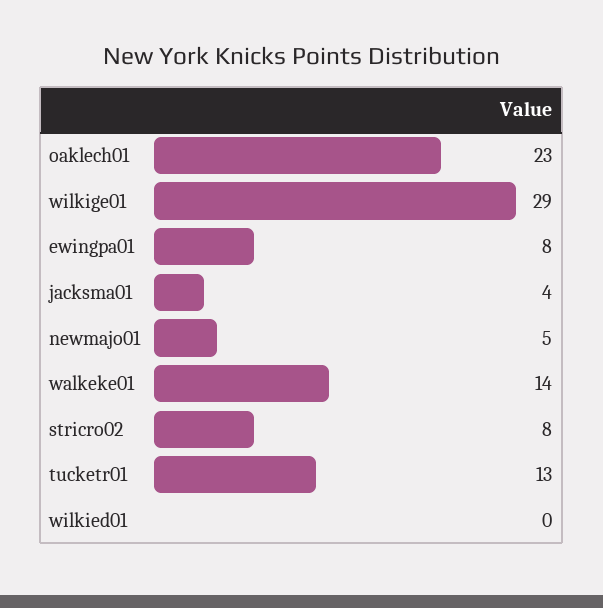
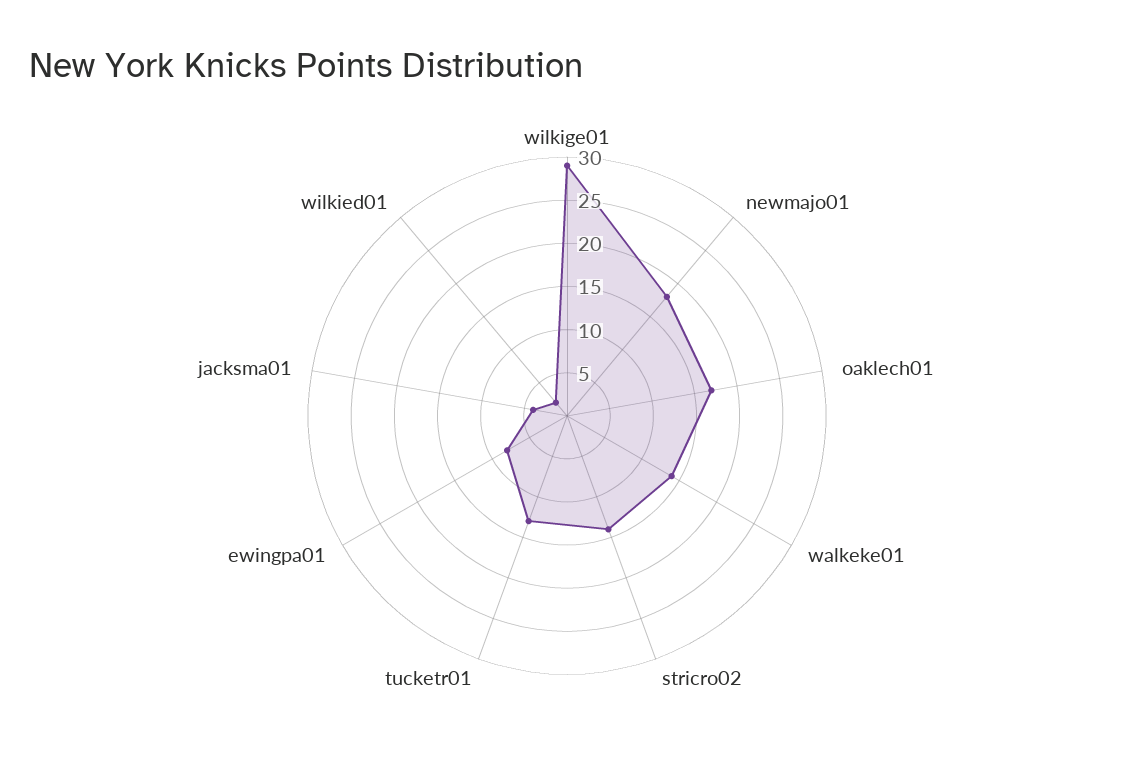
oaklech01: 23 -> 17
newmajo01: 5 -> 18
stricro02: 8 -> 14
wilkied01: 0 -> 2

